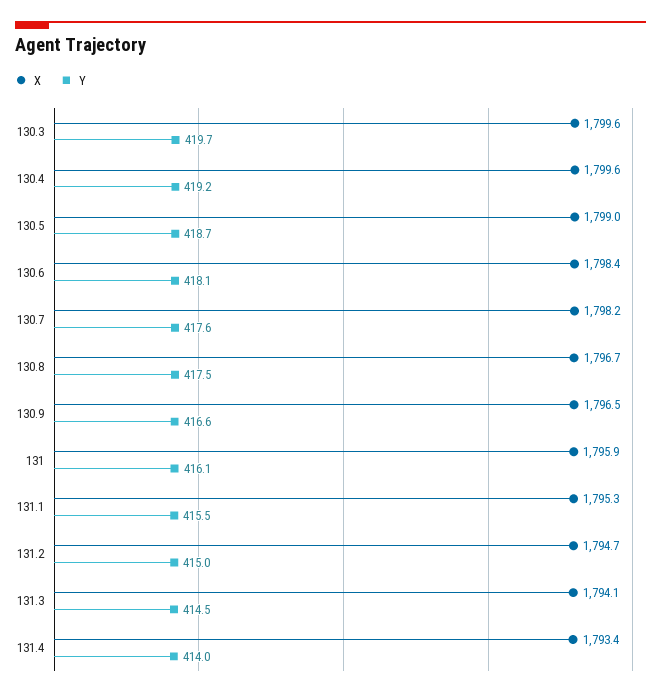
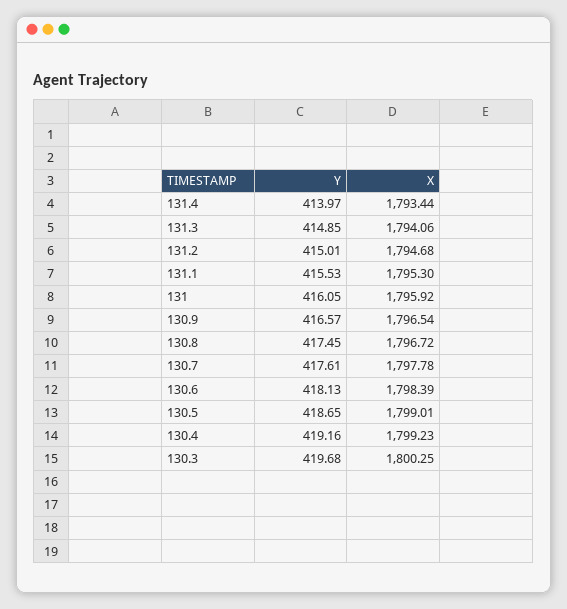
X, 130.3: 1799.6 -> 1800.25
X, 130.4: 1799.6 -> 1799.23
X, 130.7: 1798.2 -> 1797.78
Y, 131.3: 414.5 -> 414.85

